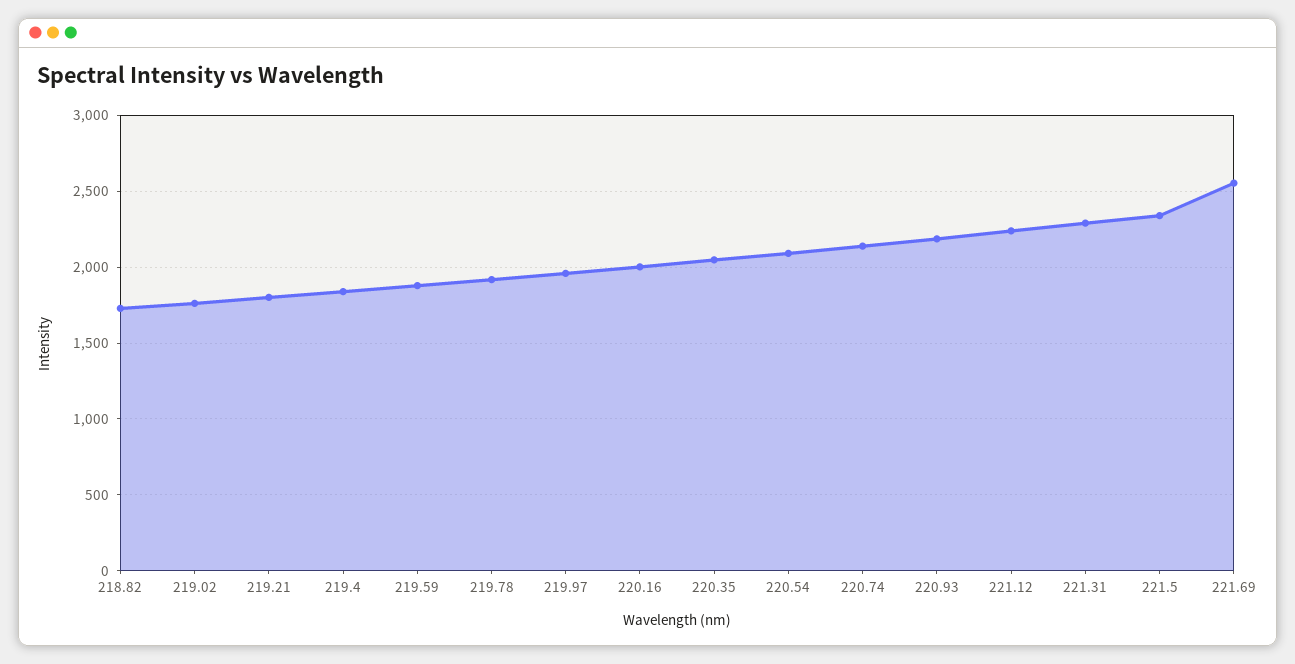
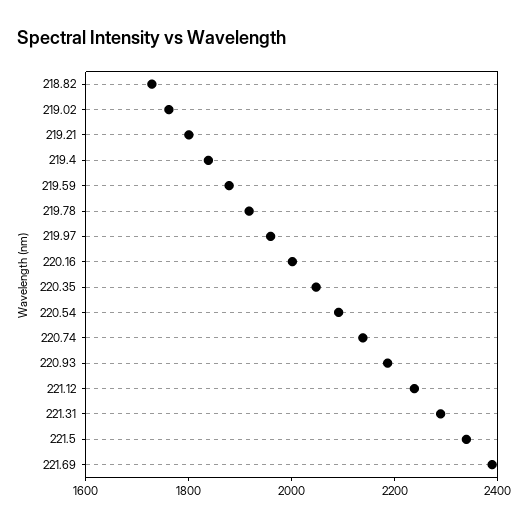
221.69: 2550 -> 2400

